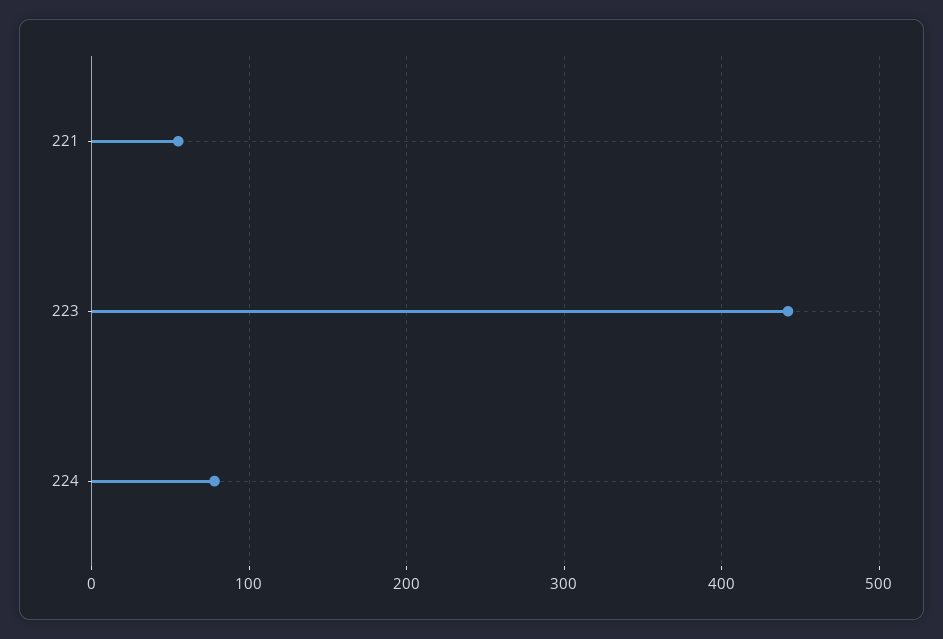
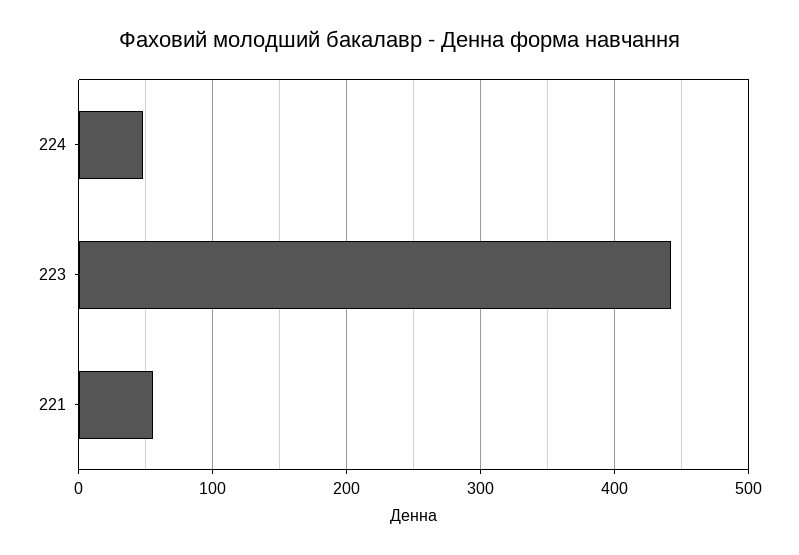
224: 80 -> 50

